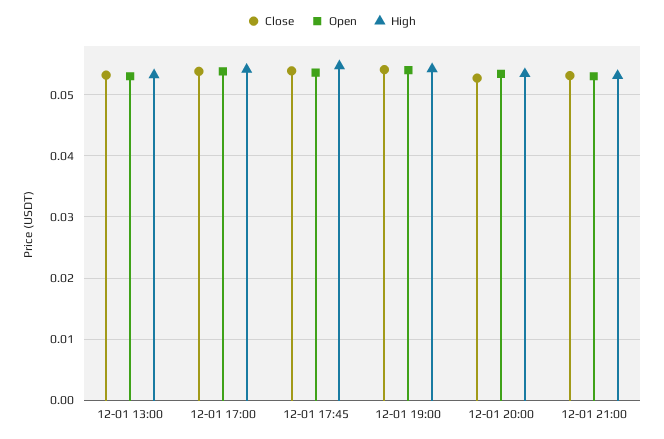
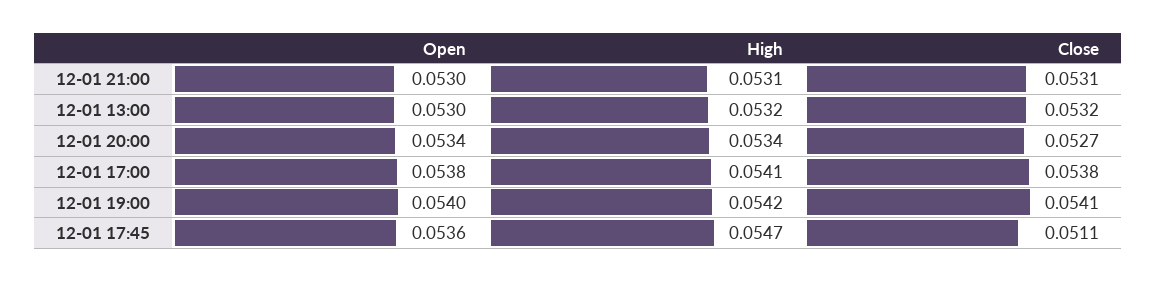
Close, 12-01 17:45: 0.054 -> 0.0511

